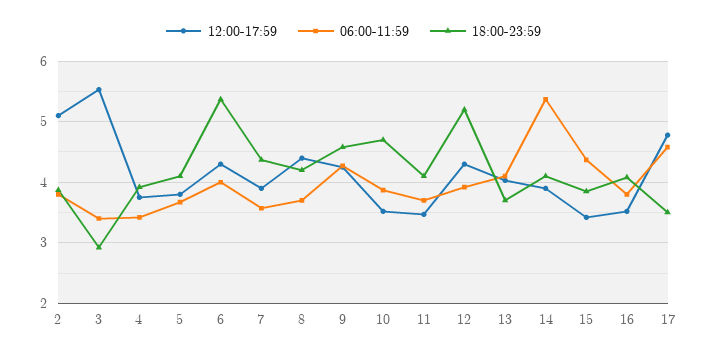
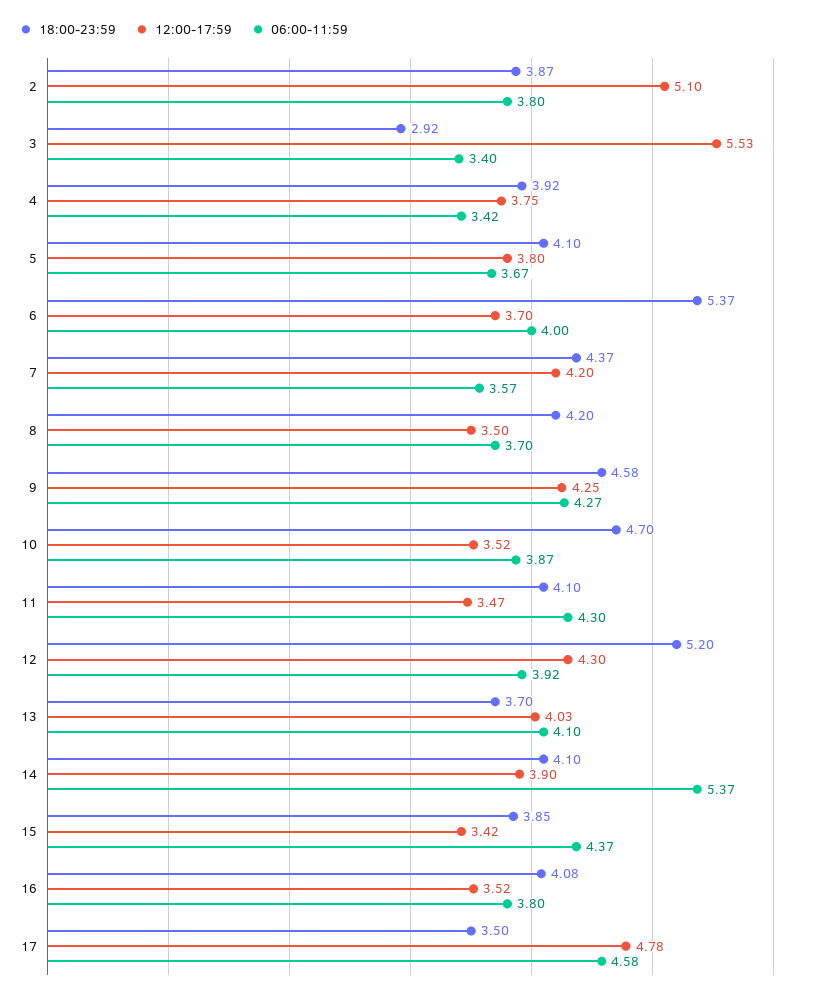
12:00-17:59, 6: 4.3 -> 3.7
12:00-17:59, 7: 3.9 -> 4.2
12:00-17:59, 8: 4.4 -> 3.5
06:00-11:59, 11: 3.7 -> 4.3

